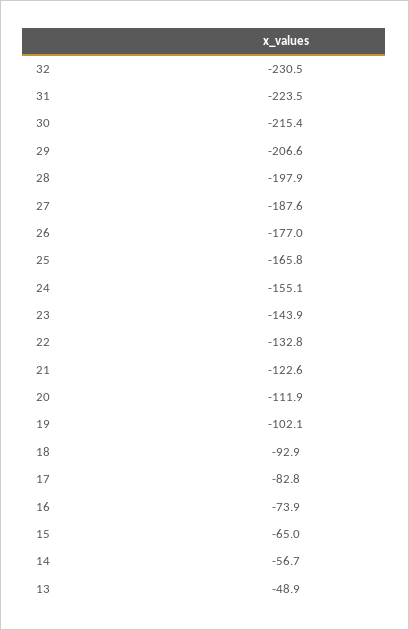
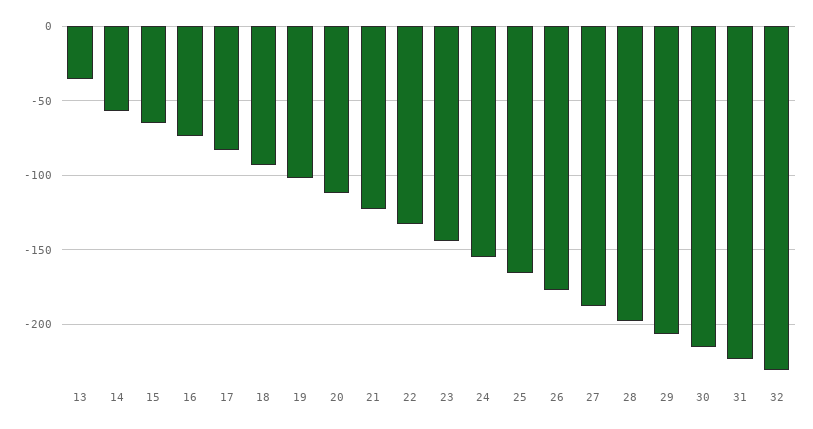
13: -48.9 -> -35

